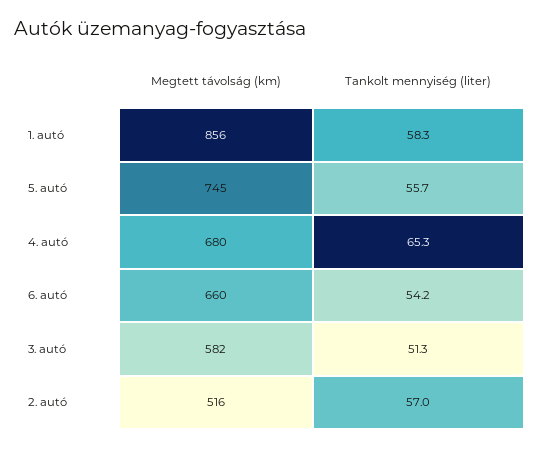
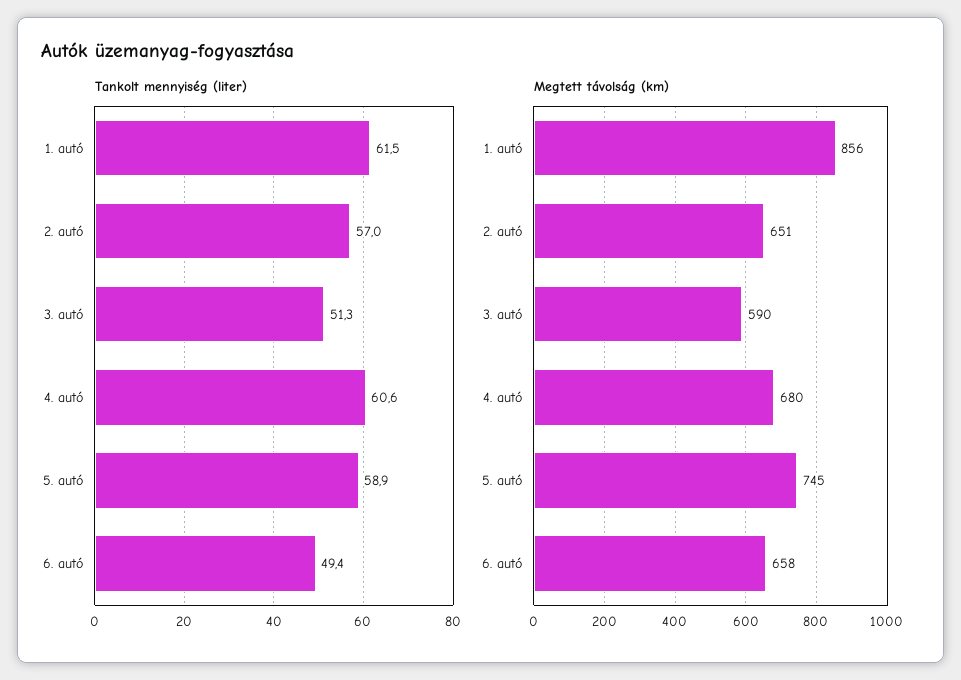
Tankolt mennyiség (liter), 1. autó: 58.3 -> 61.5
Tankolt mennyiség (liter), 5. autó: 55.7 -> 58.9
Tankolt mennyiség (liter), 4. autó: 65.3 -> 60.6
Megtett távolság (km), 6. autó: 660 -> 658
Tankolt mennyiség (liter), 6. autó: 54.2 -> 49.4
Megtett távolság (km), 3. autó: 582 -> 590
Megtett távolság (km), 2. autó: 516 -> 651

